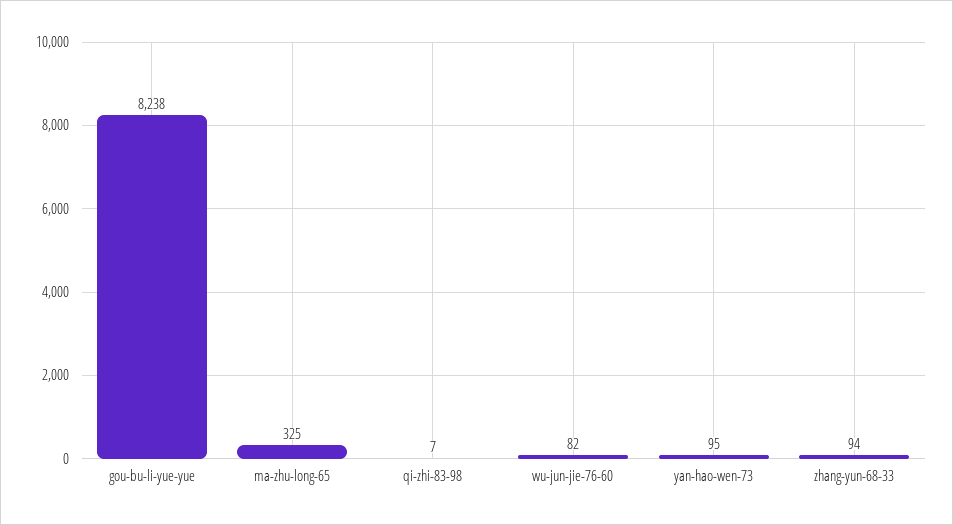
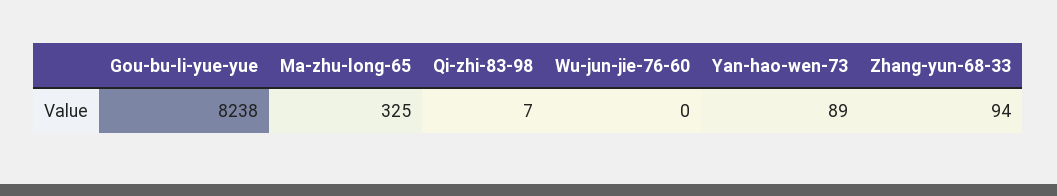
wu-jun-jie-76-60: 82 -> 0
yan-hao-wen-73: 95 -> 89

